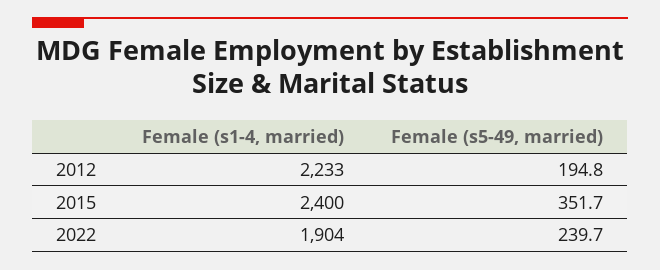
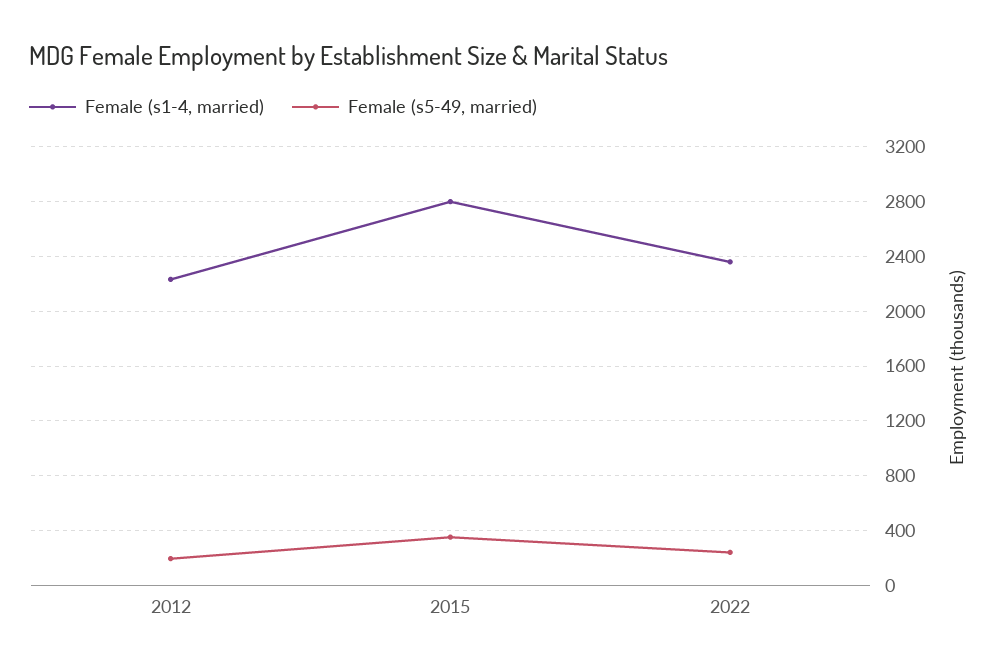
Female (s1-4, married), 2015: 2400 -> 2800
Female (s1-4, married), 2022: 1904 -> 2350

